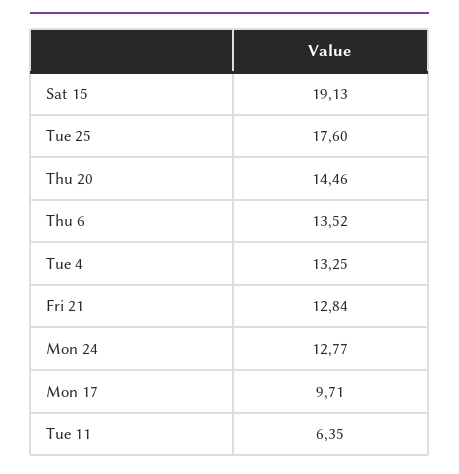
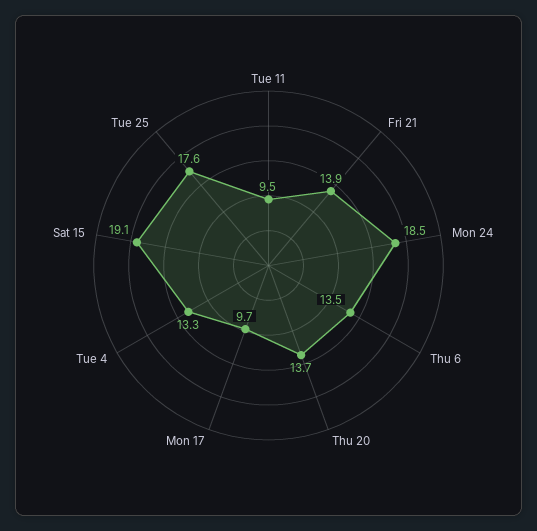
Thu 20: 14.46 -> 13.7
Fri 21: 12.84 -> 13.9
Mon 24: 12.77 -> 18.5
Tue 11: 6.35 -> 9.5

